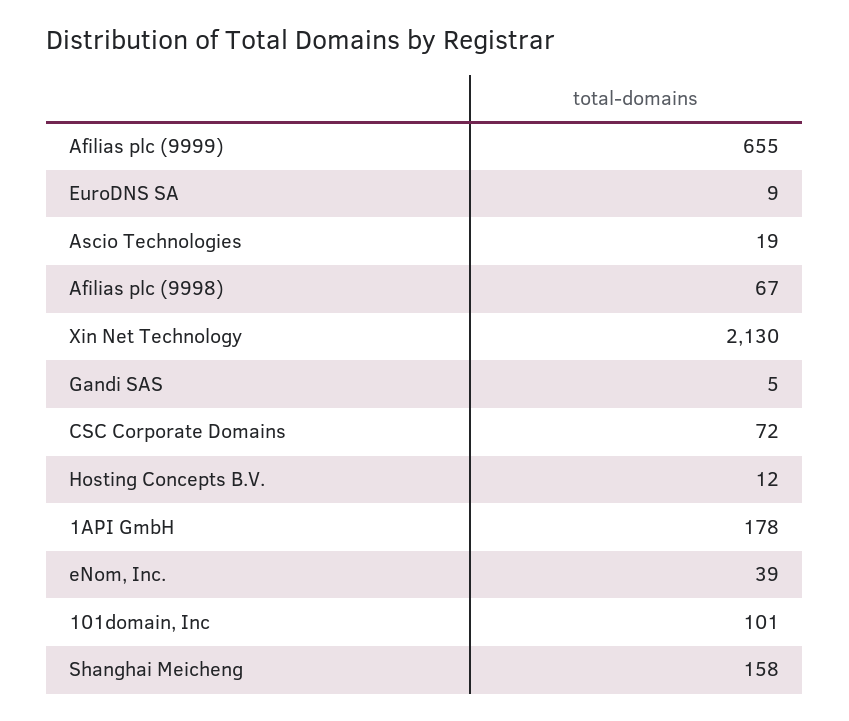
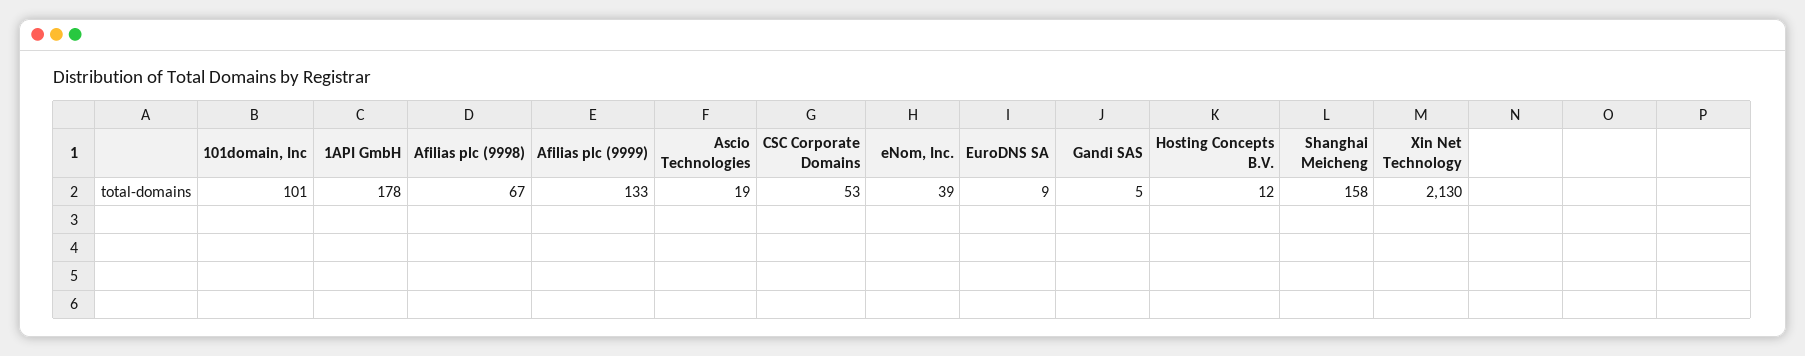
Afilias plc (9999): 655 -> 133
CSC Corporate Domains: 72 -> 53

